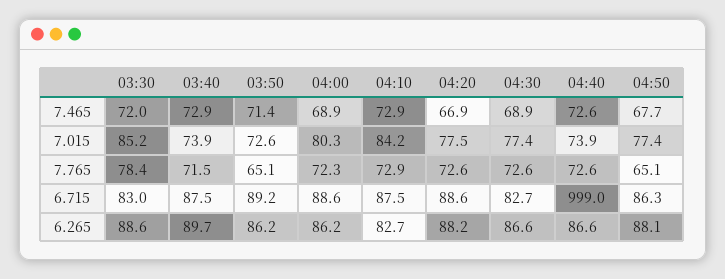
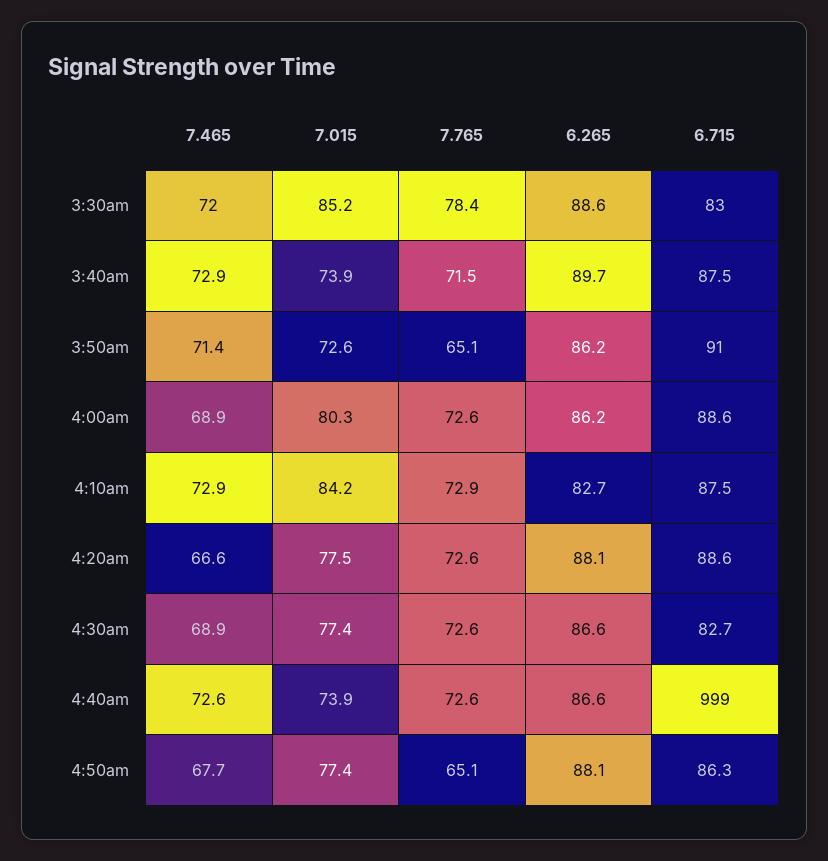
04:20, 7.465: 66.9 -> 66.6
04:00, 7.765: 72.3 -> 72.6
03:50, 6.715: 89.2 -> 91
04:20, 6.265: 88.2 -> 88.1

